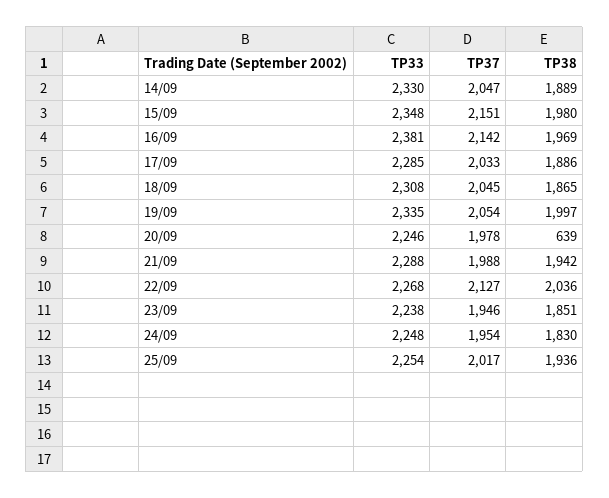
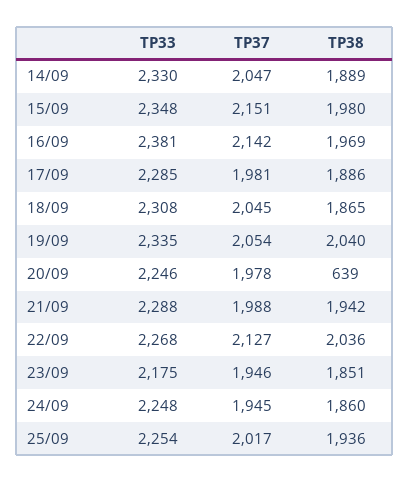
TP37, 17/09: 2033 -> 1981
TP38, 19/09: 1997 -> 2040
TP33, 23/09: 2238 -> 2175
TP37, 24/09: 1954 -> 1945
TP38, 24/09: 1830 -> 1860

